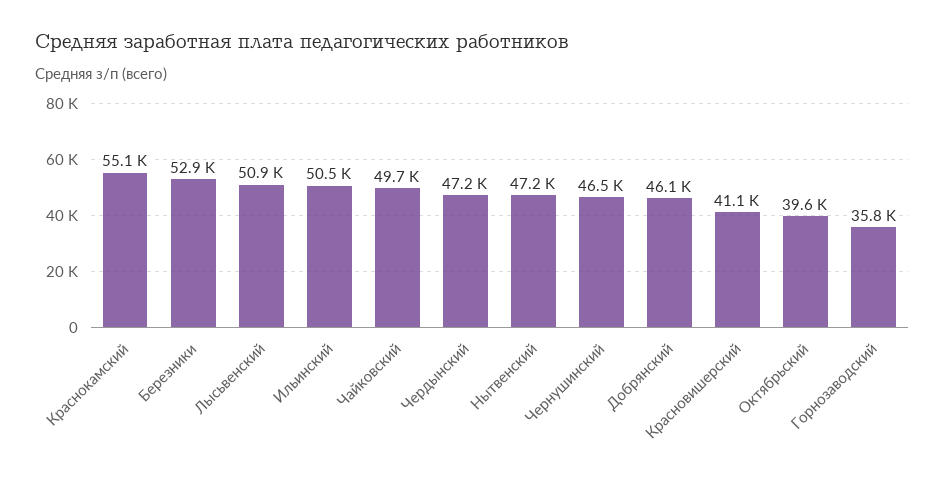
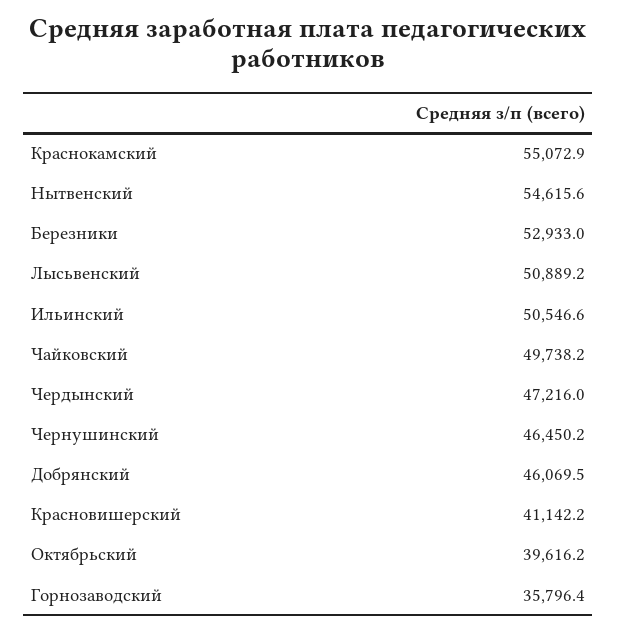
Нытвенский: 47200 -> 54615.6

